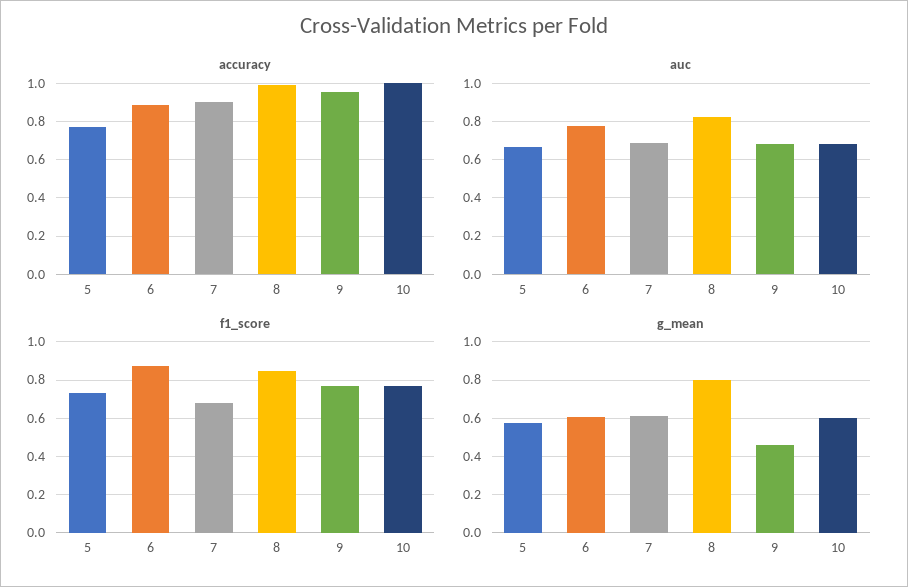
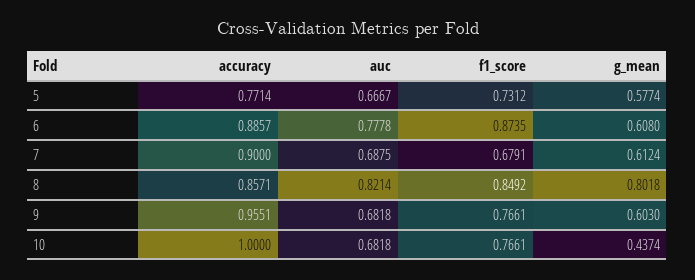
accuracy, 8: 1 -> 0.8571
g_mean, 9: 0.45 -> 0.603
g_mean, 10: 0.6 -> 0.4374

